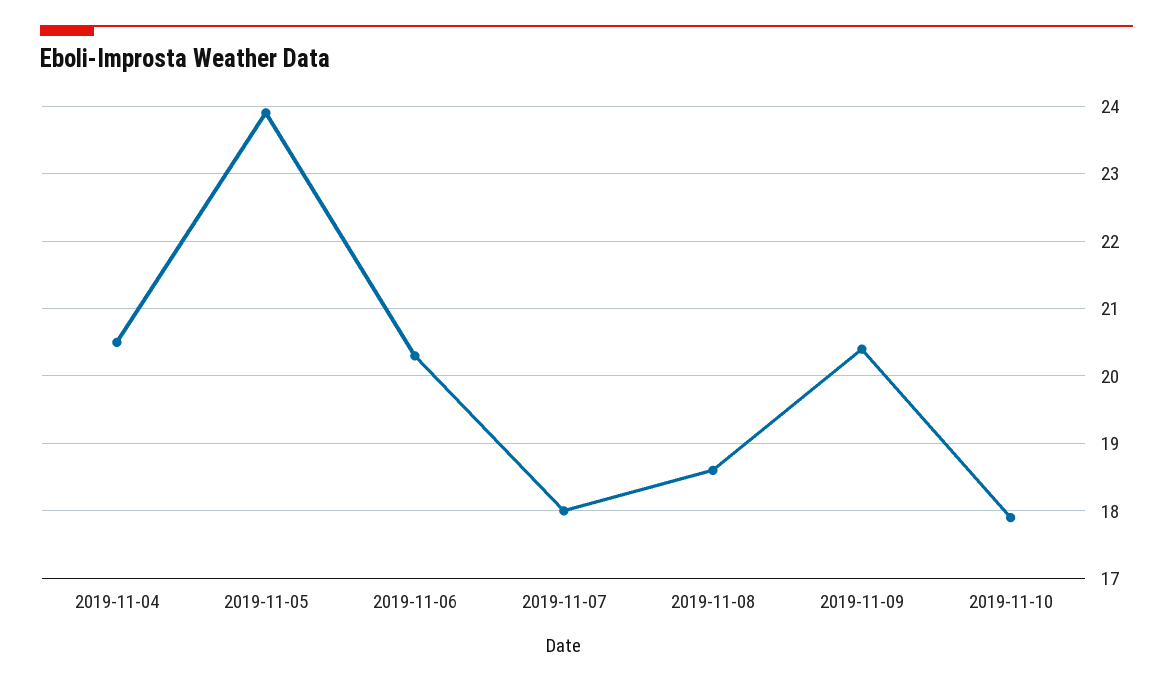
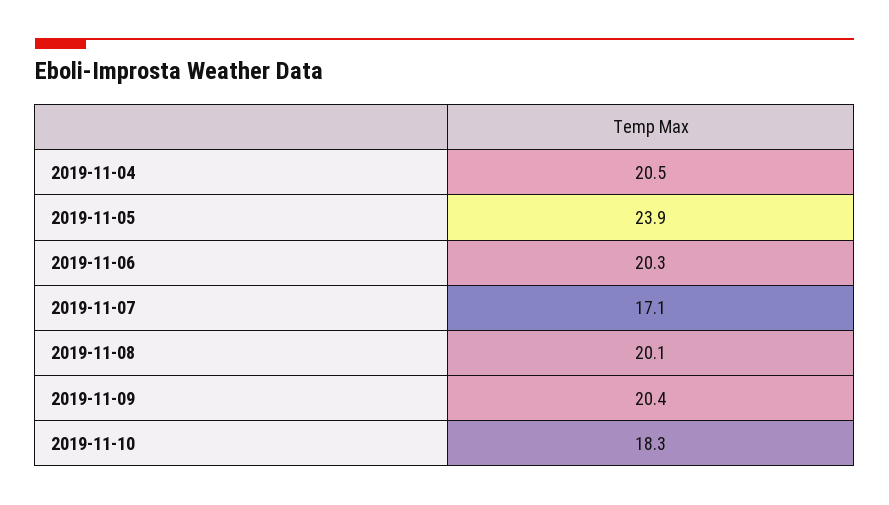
2019-11-07: 18 -> 17.1
2019-11-08: 18.6 -> 20.1
2019-11-10: 17.9 -> 18.3

